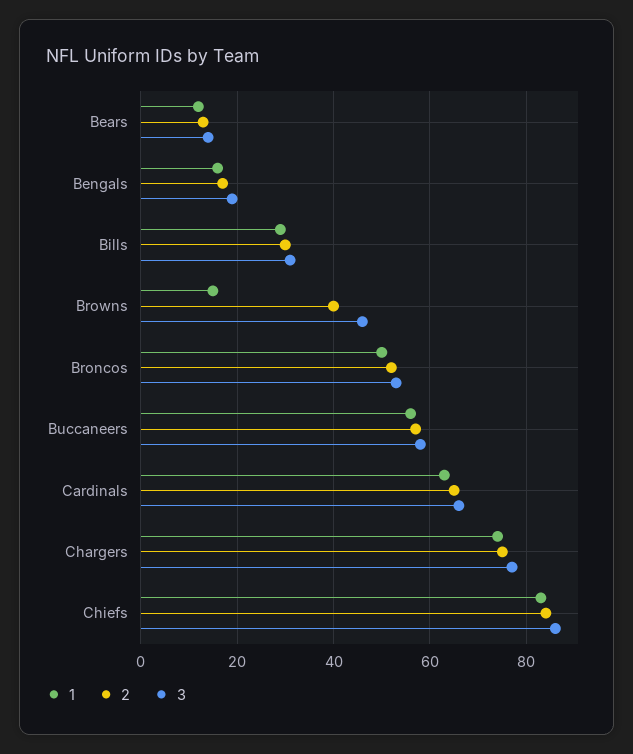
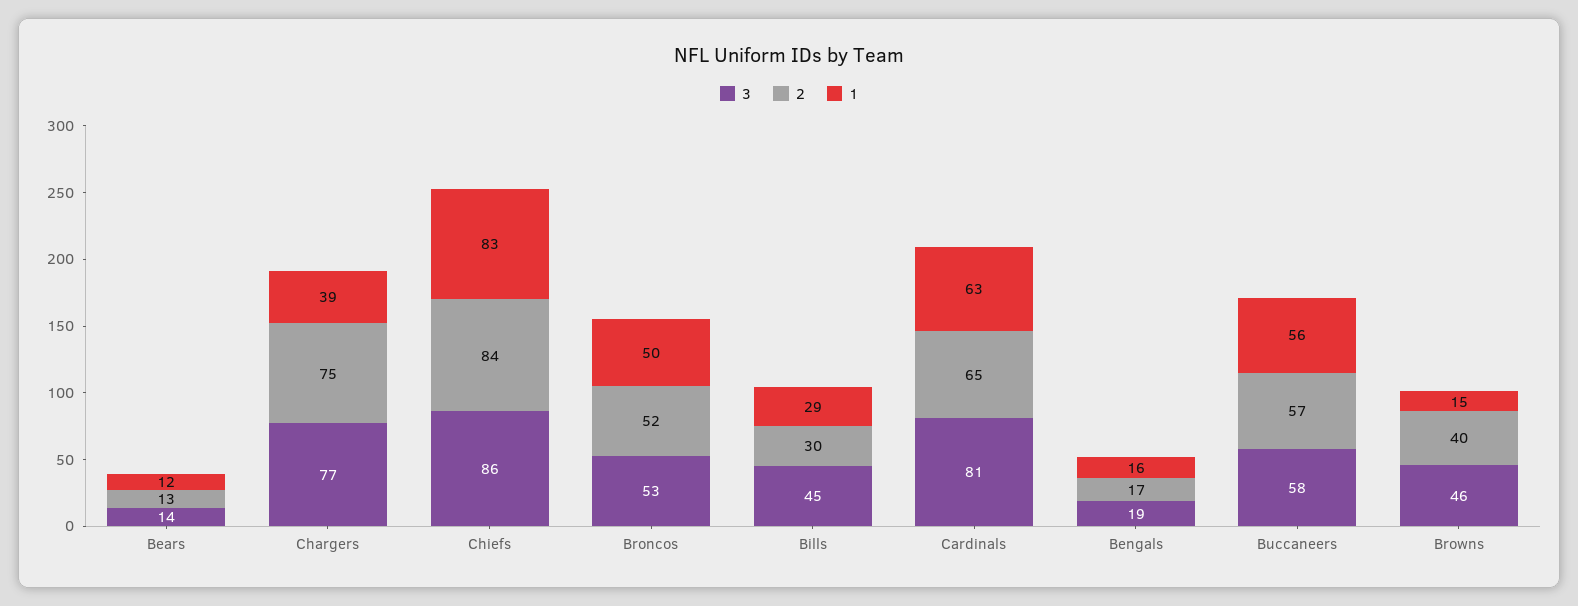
3, Bills: 30 -> 45
3, Cardinals: 65 -> 81
1, Chargers: 75 -> 39

